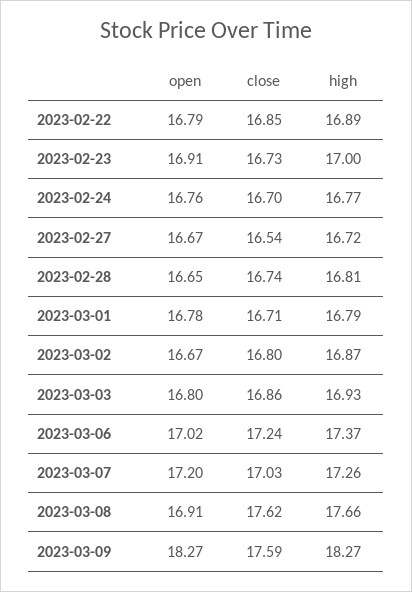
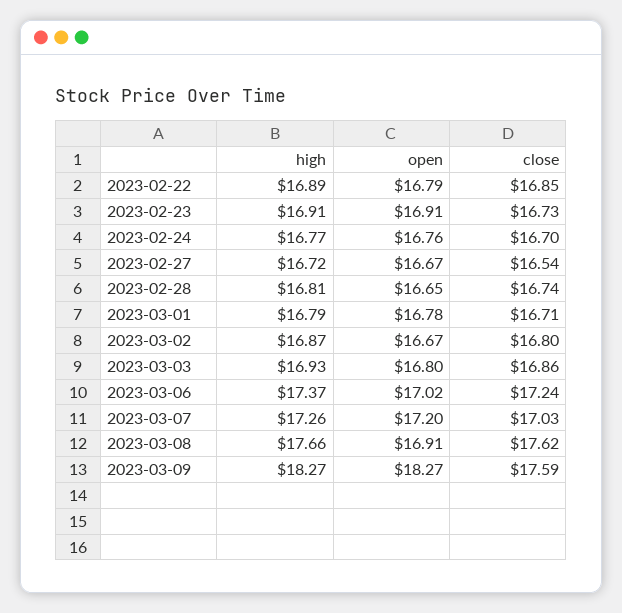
high, 2023-02-23: 17 -> 16.91

